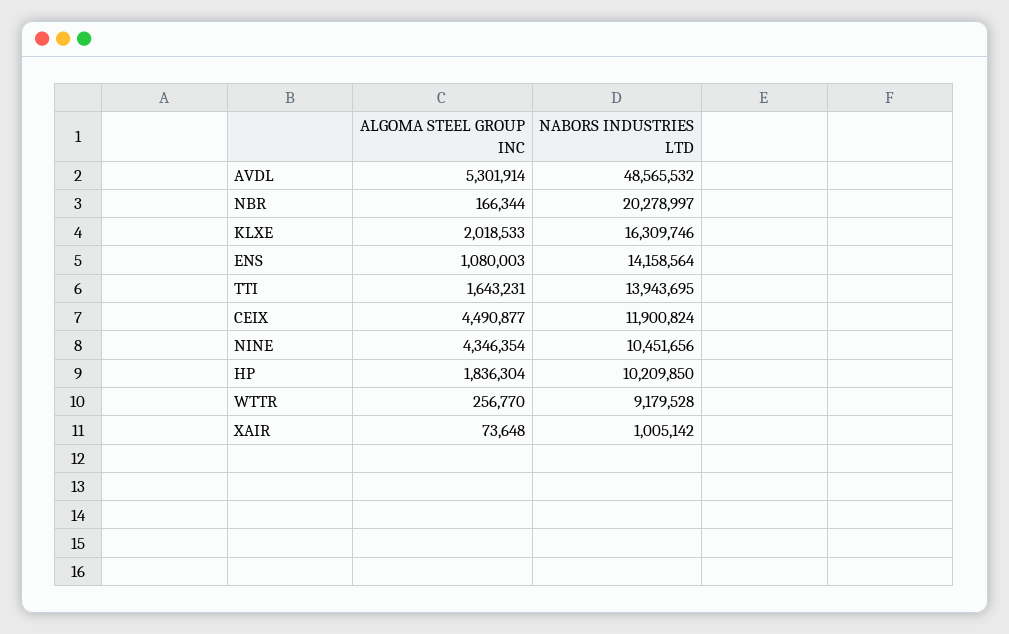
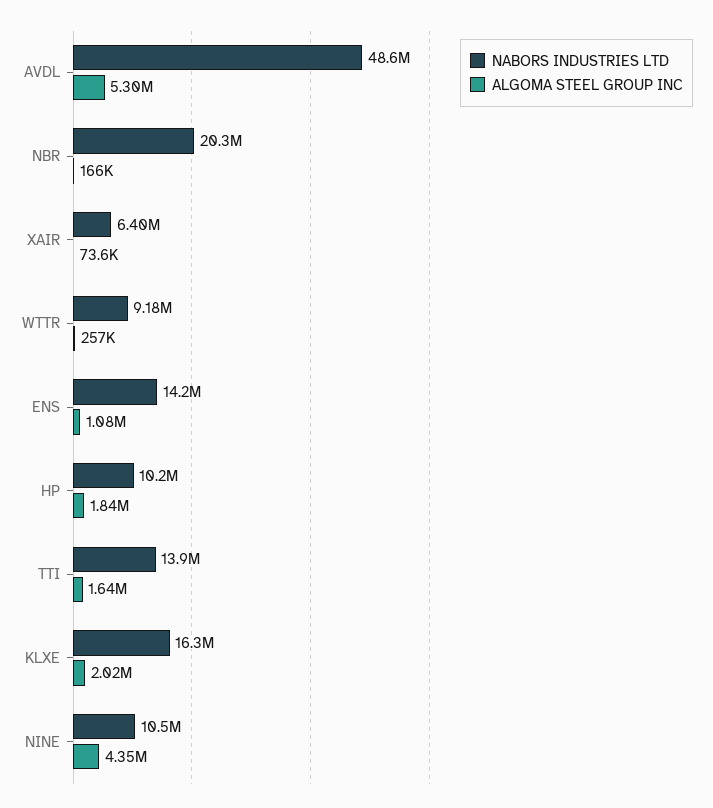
ALGOMA STEEL GROUP INC, CEIX: 4490877 -> none
NABORS INDUSTRIES LTD, CEIX: 11900824 -> none
NABORS INDUSTRIES LTD, XAIR: 1005142 -> 6400000

